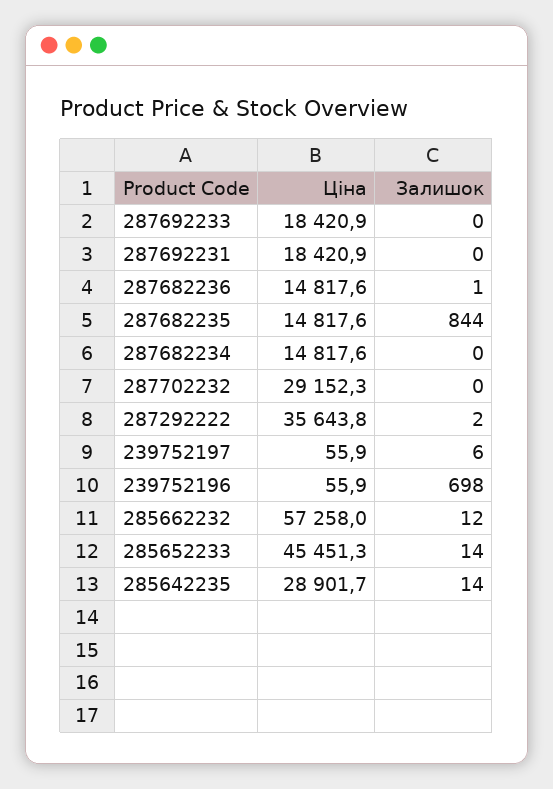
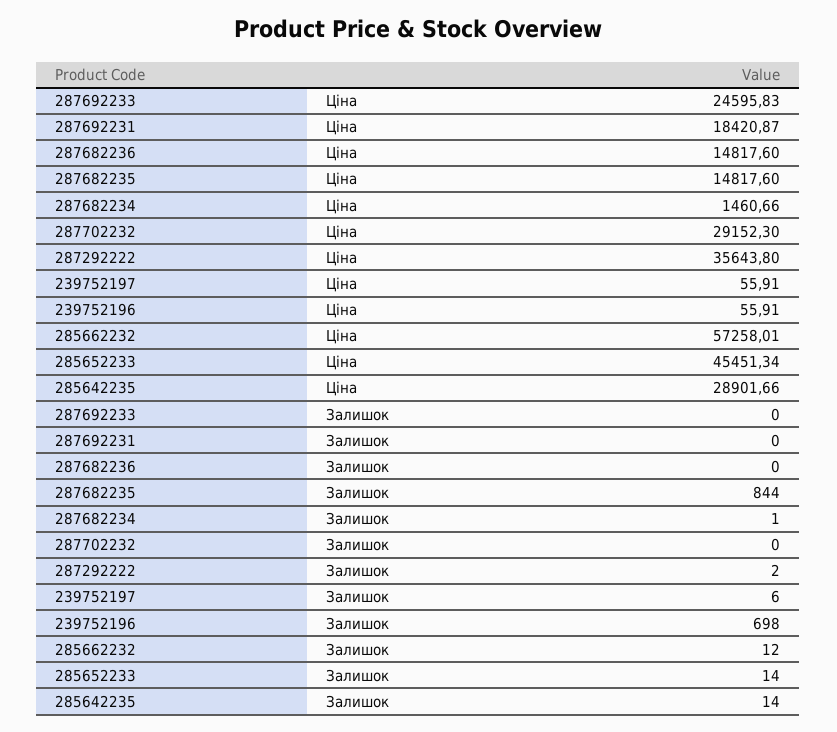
Ціна, 287692233: 18420.9 -> 24595.83
Залишок, 287682236: 1 -> 0
Ціна, 287682234: 14817.6 -> 1460.66
Залишок, 287682234: 0 -> 1

